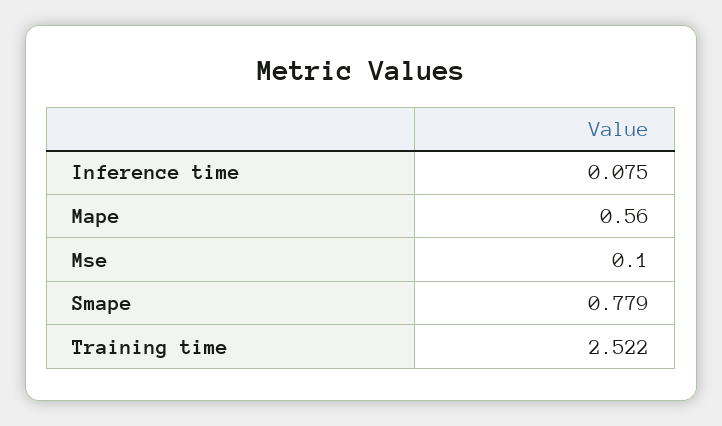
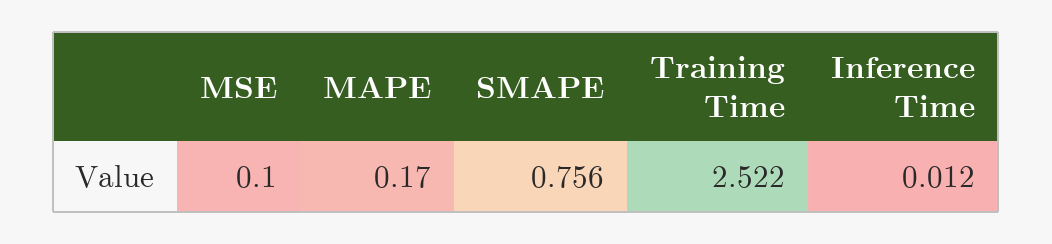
Inference time: 0.075 -> 0.012
Mape: 0.56 -> 0.17
Smape: 0.779 -> 0.756

